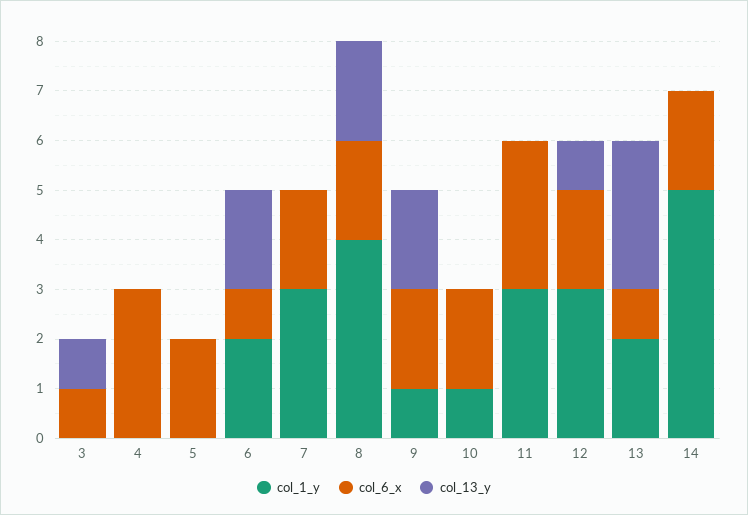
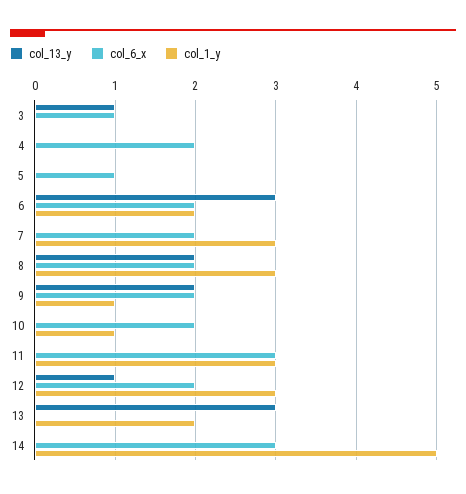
col_6_x, 4: 3 -> 2
col_6_x, 5: 2 -> 1
col_6_x, 6: 1 -> 2
col_13_y, 6: 2 -> 3
col_1_y, 8: 4 -> 3
col_6_x, 13: 1 -> 0
col_6_x, 14: 2 -> 3

